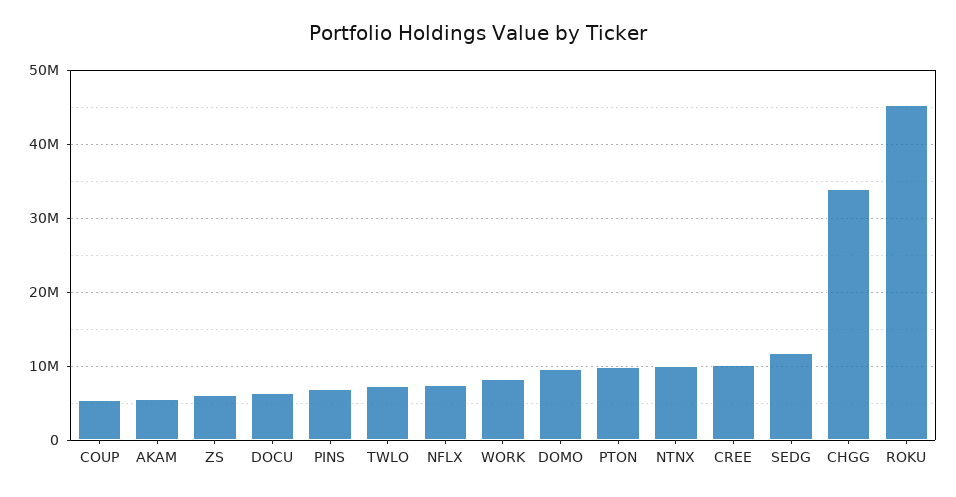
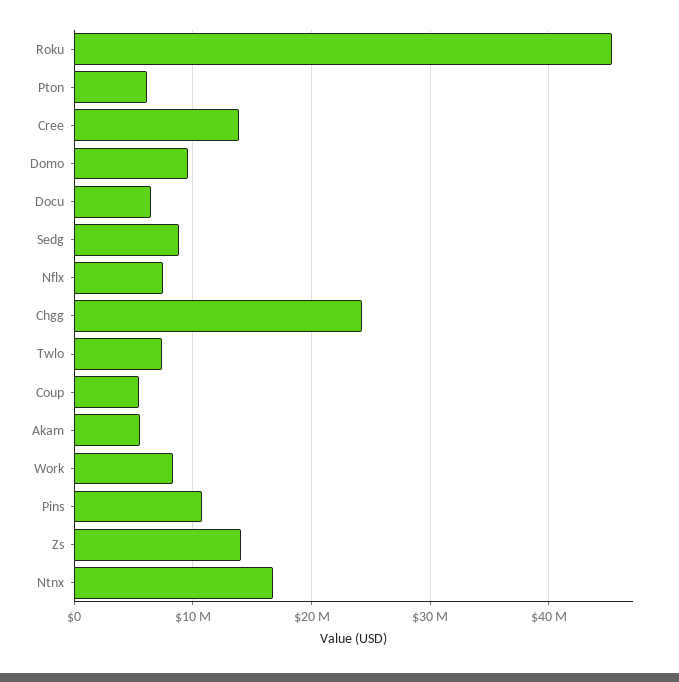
ZS: 6000000 -> 14000000
PINS: 7000000 -> 11000000
PTON: 10000000 -> 6000000
NTNX: 10000000 -> 17000000
CREE: 10000000 -> 14000000
SEDG: 12000000 -> 9000000
CHGG: 34000000 -> 24000000

